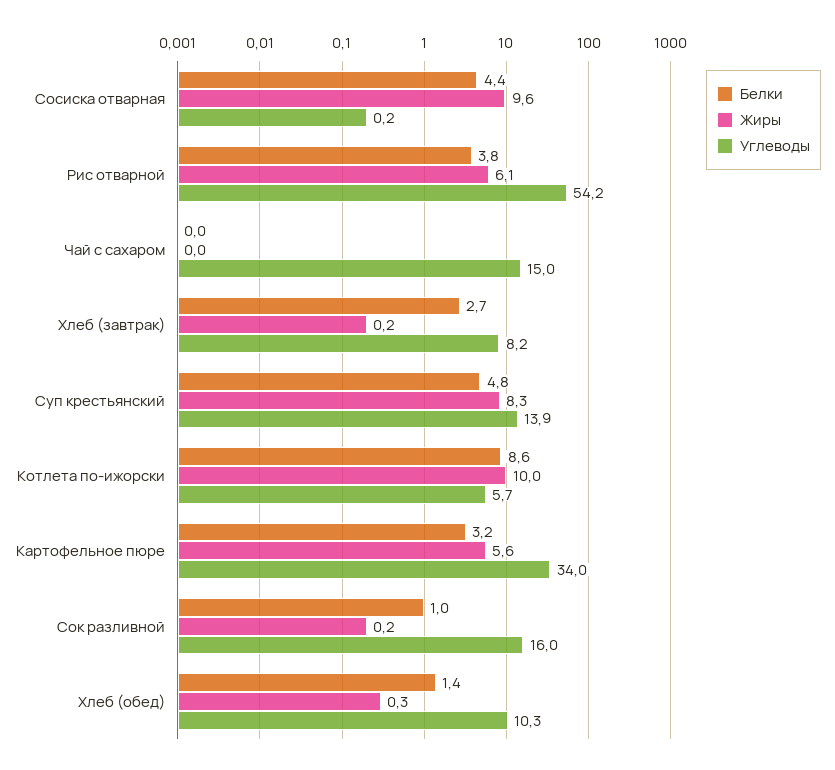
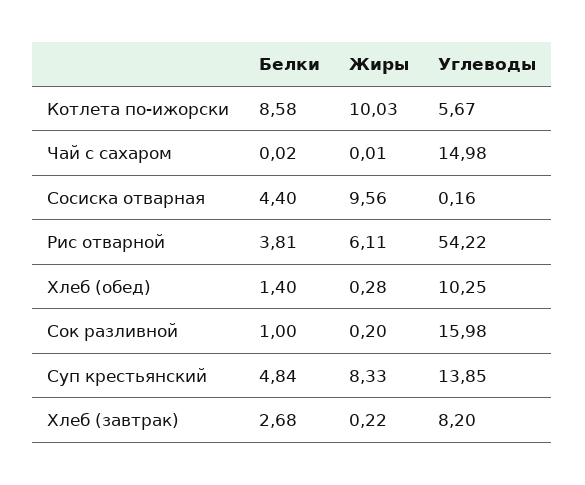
Белки, Картофельное пюре: 3.2 -> none
Жиры, Картофельное пюре: 5.6 -> none
Углеводы, Картофельное пюре: 34 -> none

